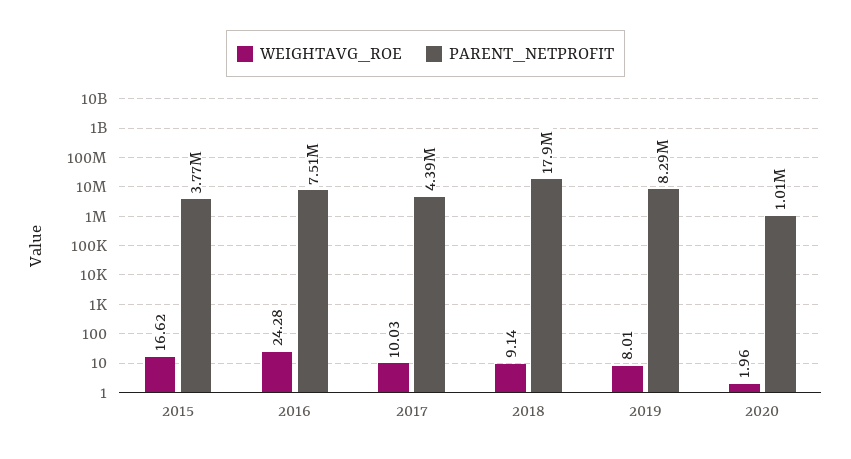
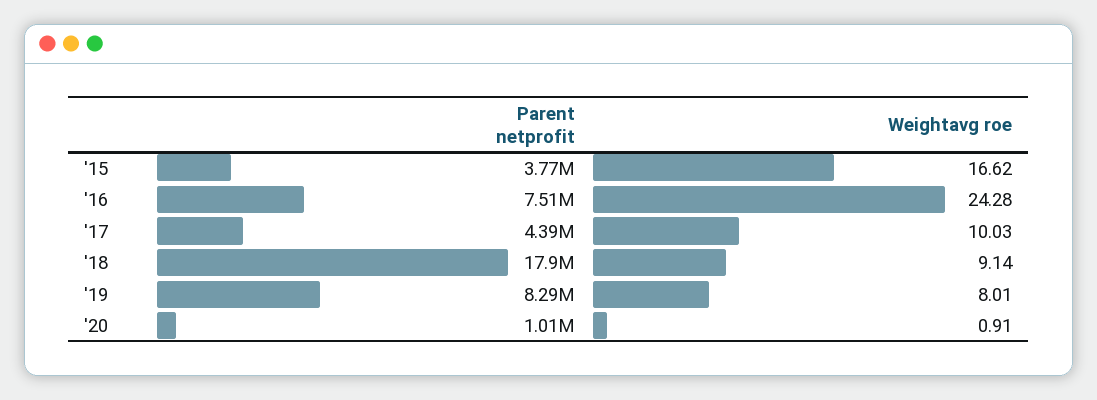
WEIGHTAVG_ROE, 2020: 1.96 -> 0.91

